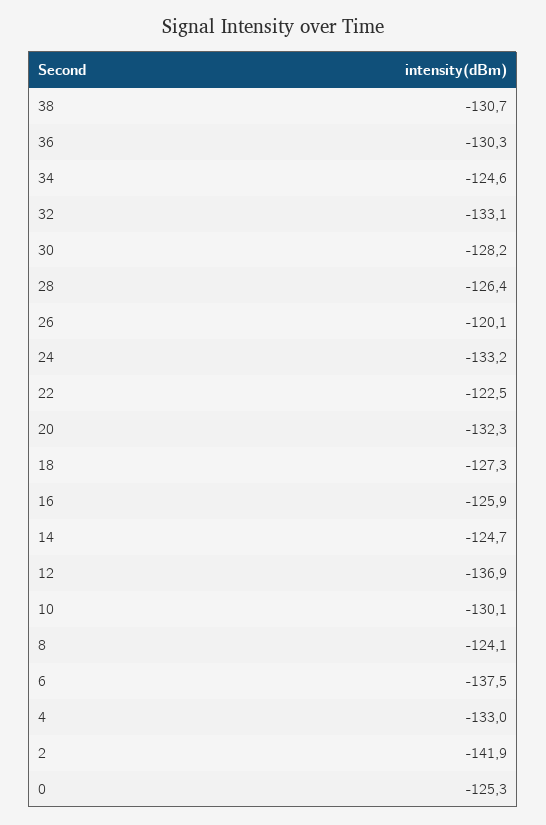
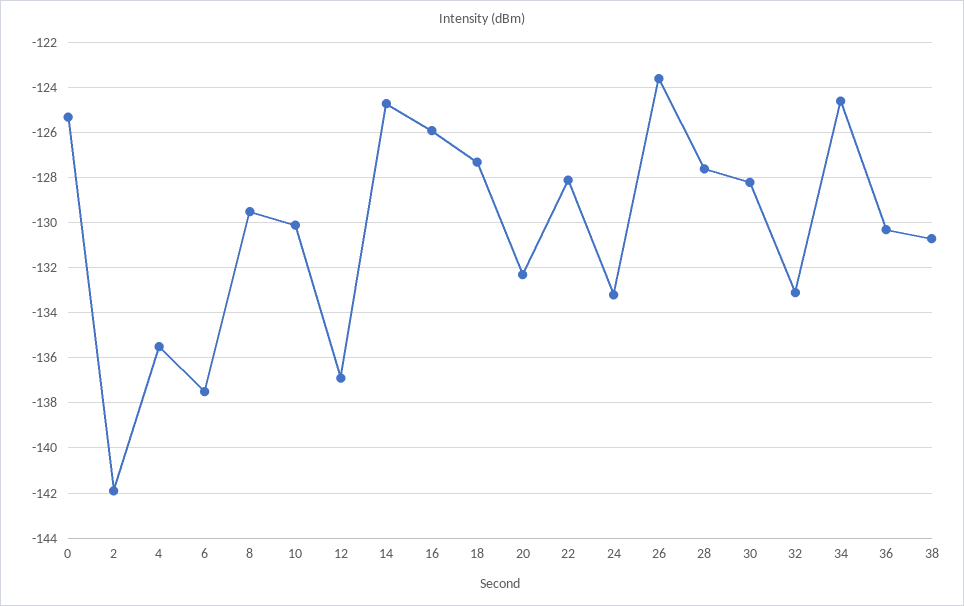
28: -126.4 -> -127.5
26: -120.1 -> -123.5
22: -122.5 -> -128
8: -124.1 -> -129.5
4: -133 -> -135.5

